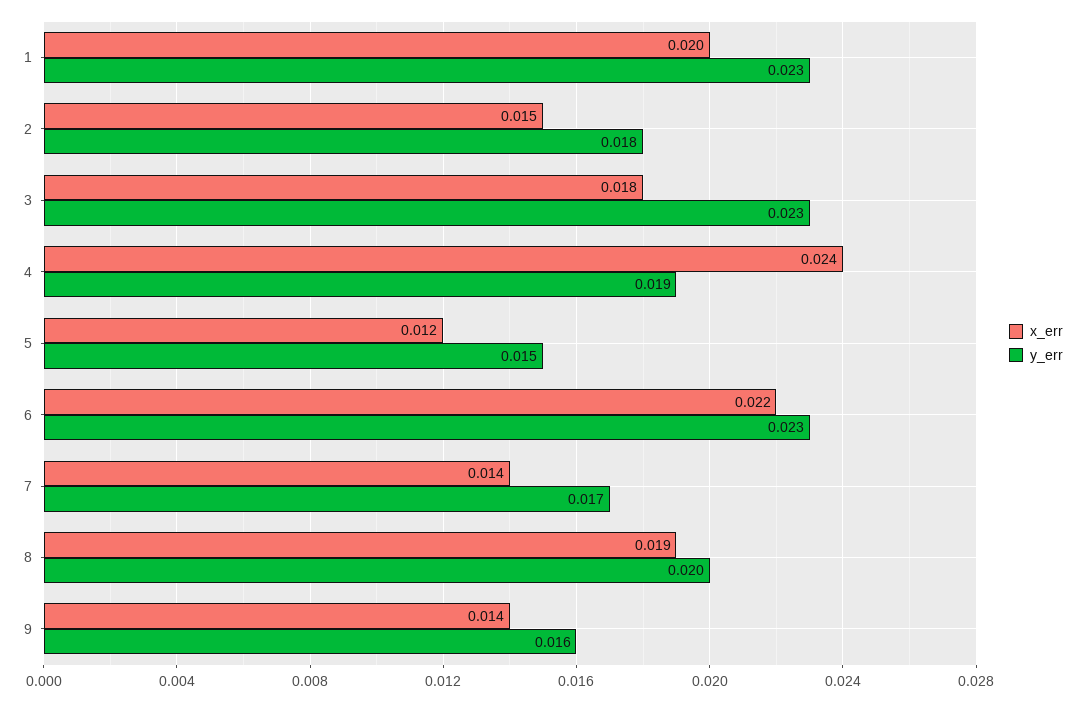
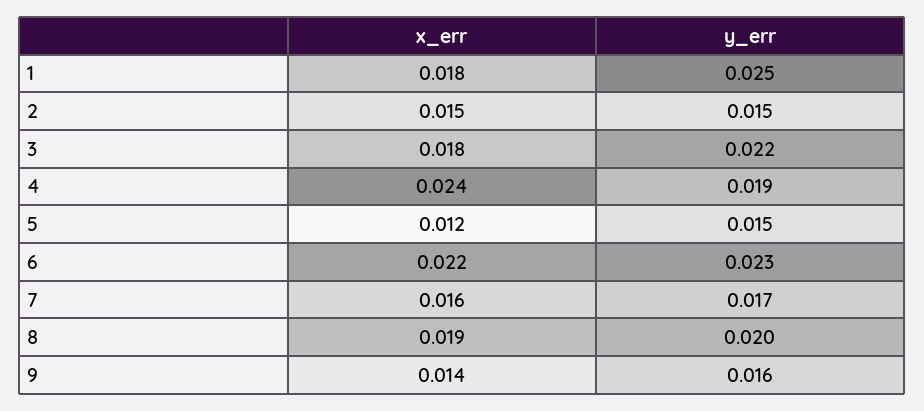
x_err, 1: 0.02 -> 0.018
y_err, 1: 0.023 -> 0.025
y_err, 2: 0.018 -> 0.015
y_err, 3: 0.023 -> 0.022
x_err, 7: 0.014 -> 0.016

